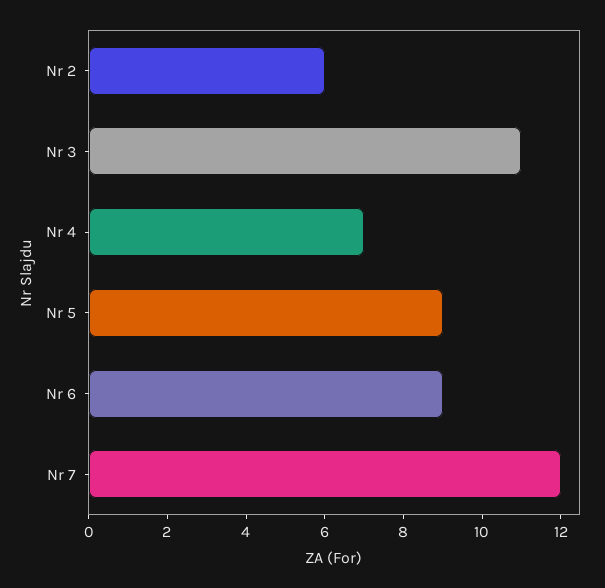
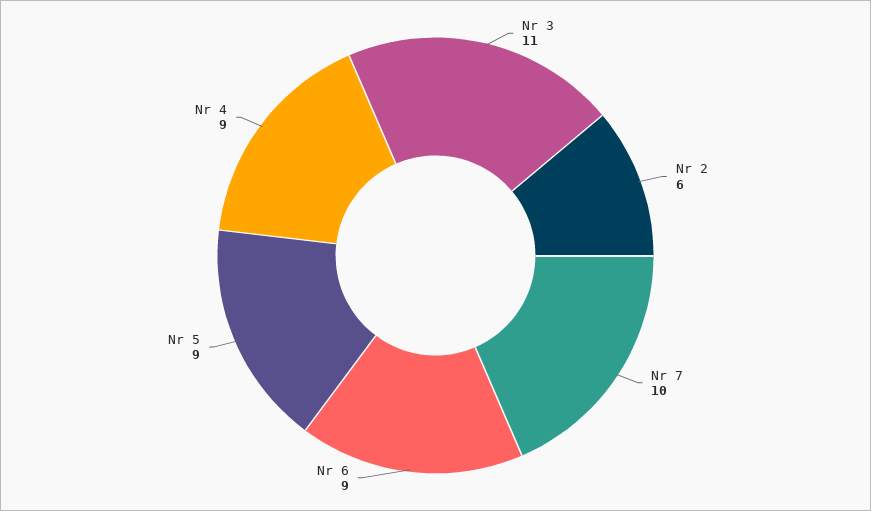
Nr 4: 7 -> 9
Nr 7: 12 -> 10

